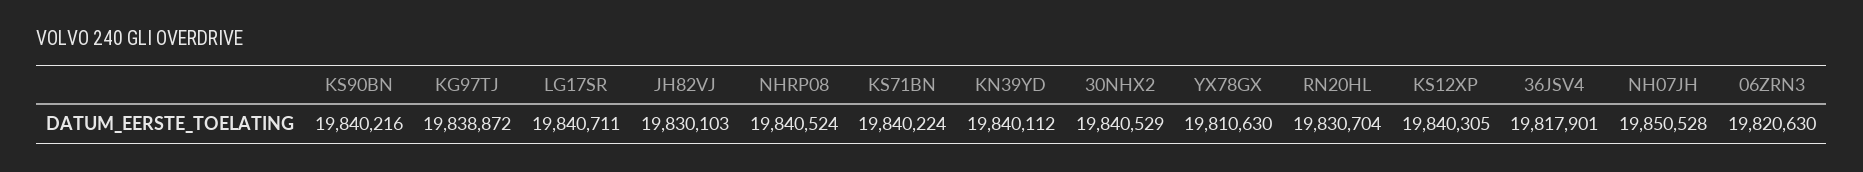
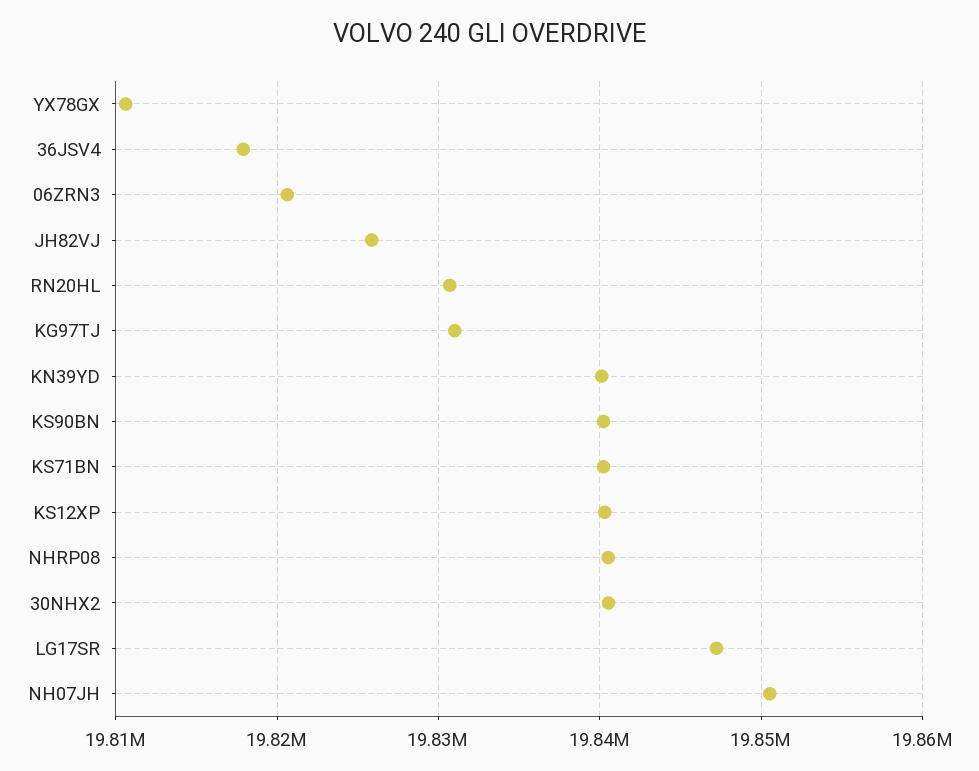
KG97TJ: 19838872 -> 19831000
LG17SR: 19840711 -> 19847000
JH82VJ: 19830103 -> 19826000

